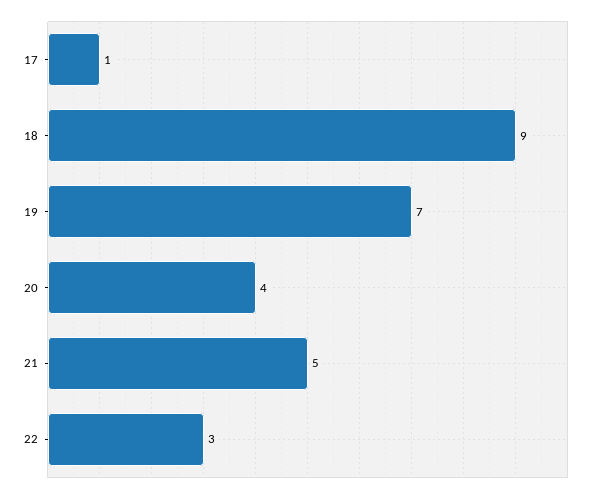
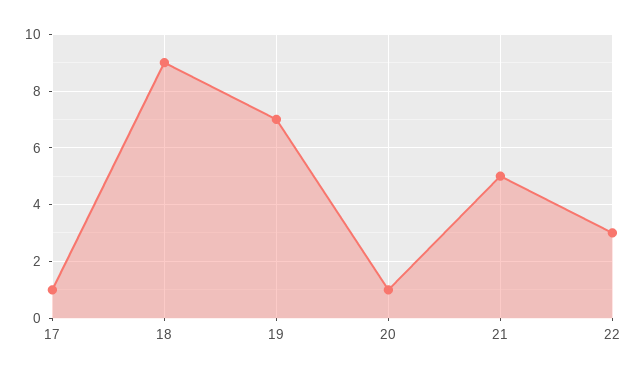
20: 4 -> 1

